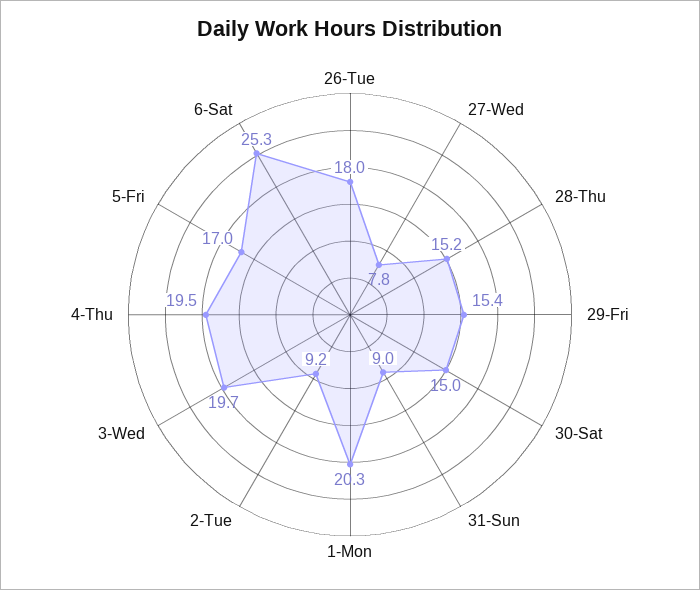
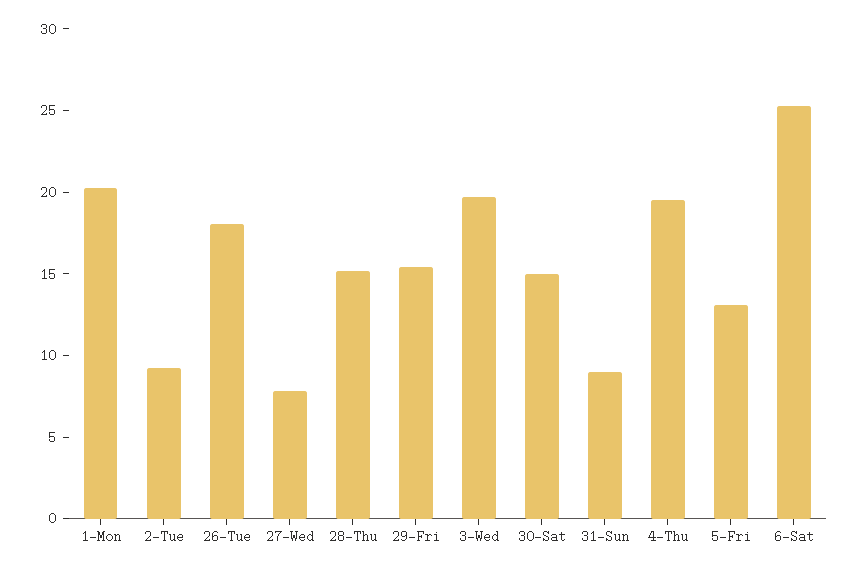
5-Fri: 17 -> 13

